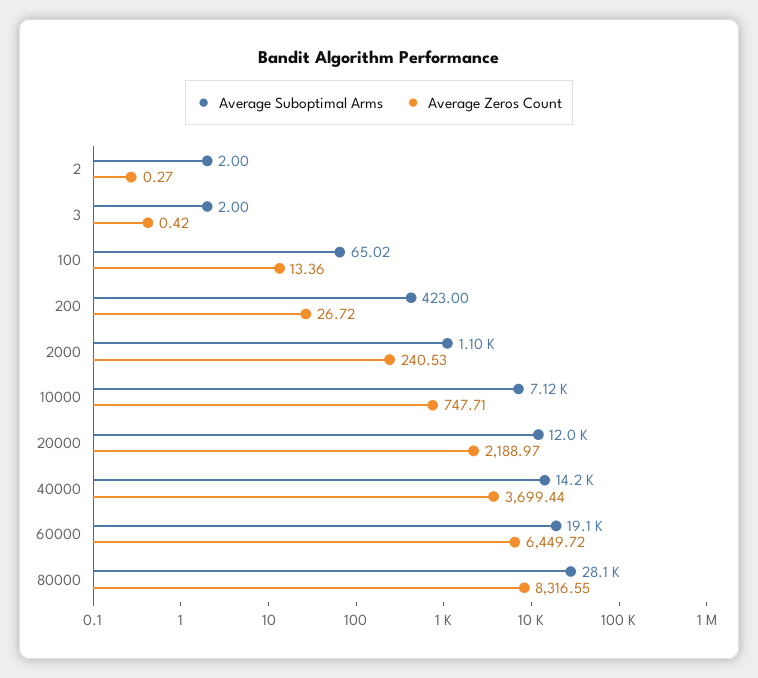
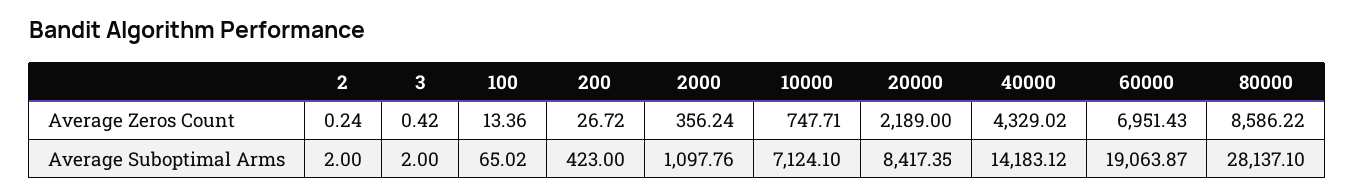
Average Zeros Count, 2: 0.27 -> 0.24
Average Zeros Count, 2000: 240.53 -> 356.24
Average Suboptimal Arms, 20000: 12000 -> 8417.35
Average Zeros Count, 20000: 2188.97 -> 2189
Average Zeros Count, 40000: 3699.44 -> 4329.02
Average Zeros Count, 60000: 6449.72 -> 6951.43
Average Zeros Count, 80000: 8316.55 -> 8586.22

